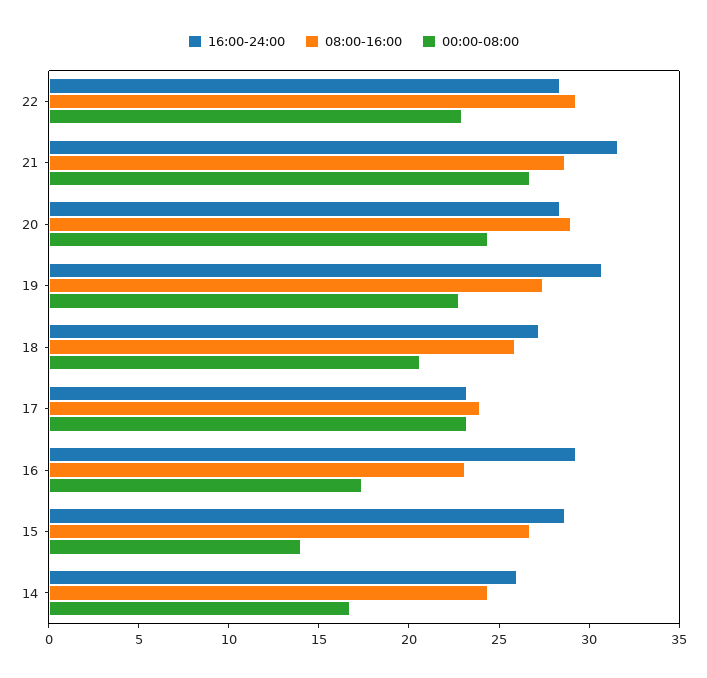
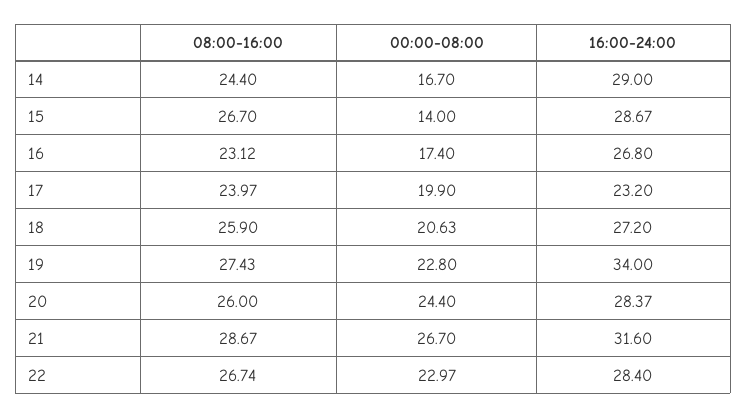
08:00-16:00, 22: 29 -> 26.74
08:00-16:00, 20: 29 -> 26
16:00-24:00, 19: 31 -> 34
00:00-08:00, 17: 23 -> 19.9
16:00-24:00, 16: 29 -> 26.8
16:00-24:00, 14: 26 -> 29

